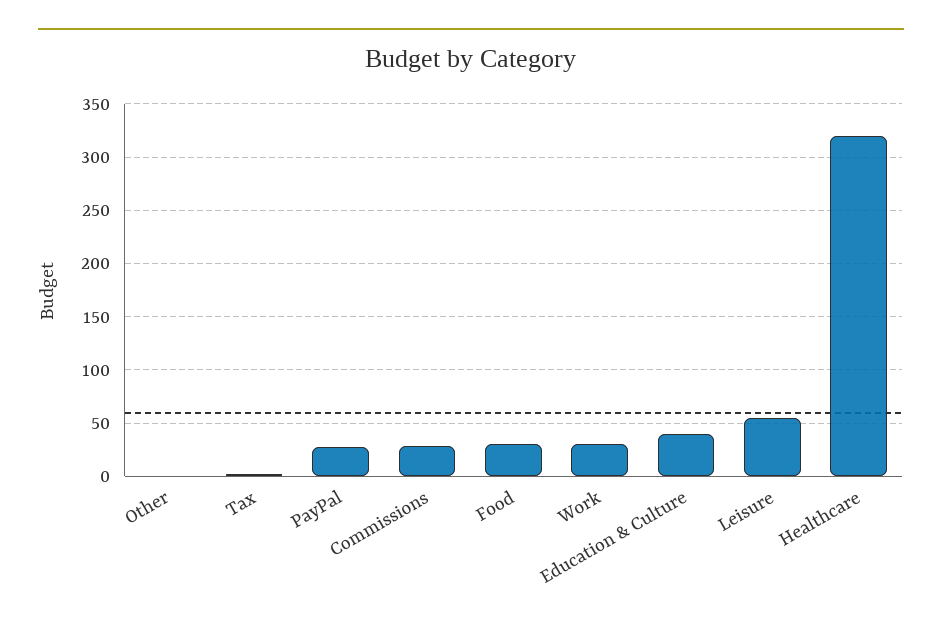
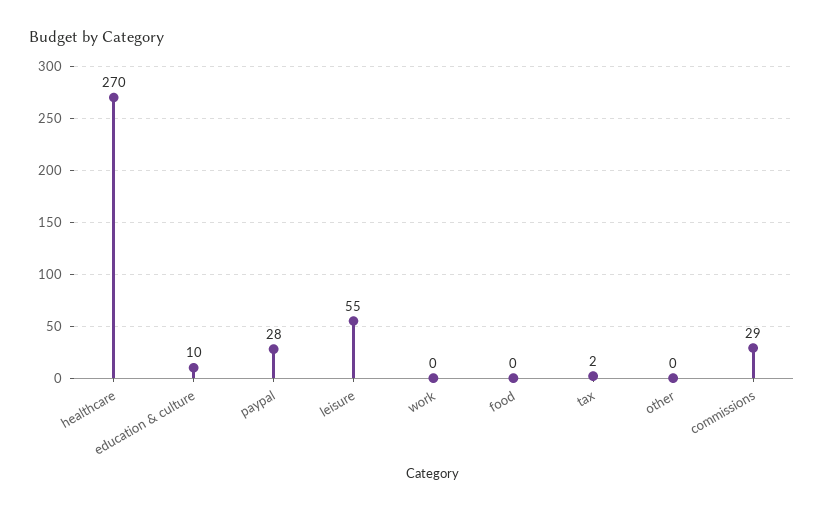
Food: 30 -> 0
Work: 30 -> 0
Education & Culture: 40 -> 10
Healthcare: 320 -> 270

